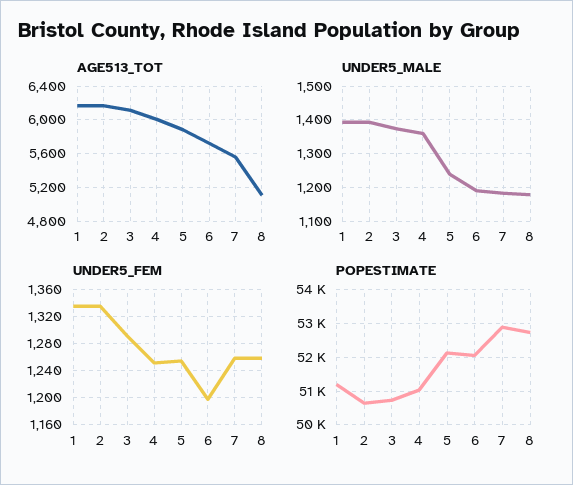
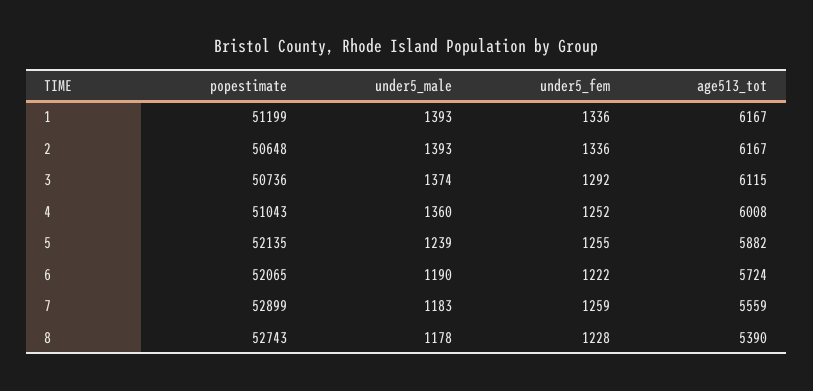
AGE513_TOT, 8: 5100 -> 5390
UNDER5_FEM, 6: 1200 -> 1222
UNDER5_FEM, 8: 1260 -> 1228

